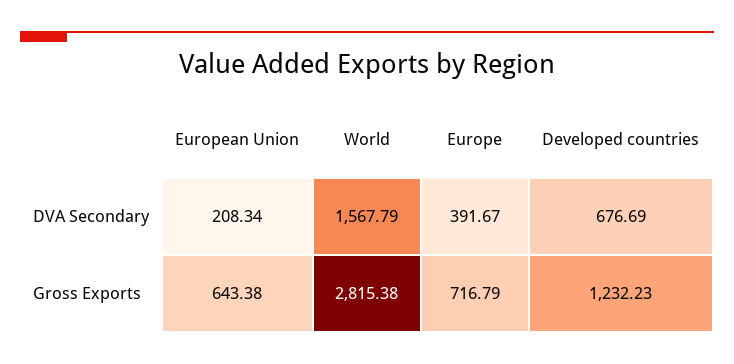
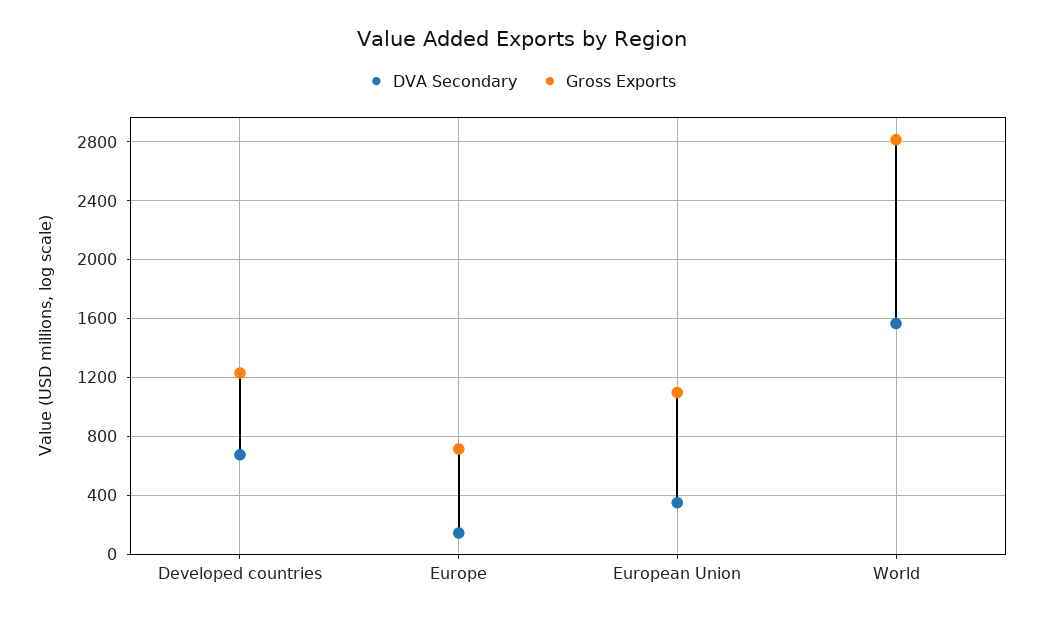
DVA Secondary, European Union: 208.34 -> 350
DVA Secondary, Europe: 391.67 -> 150
Gross Exports, European Union: 643.38 -> 1100

